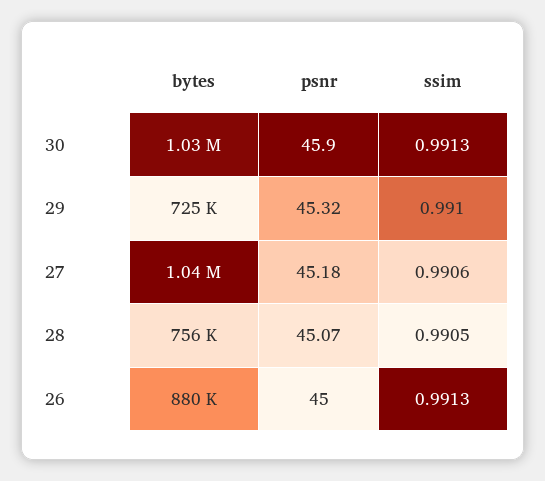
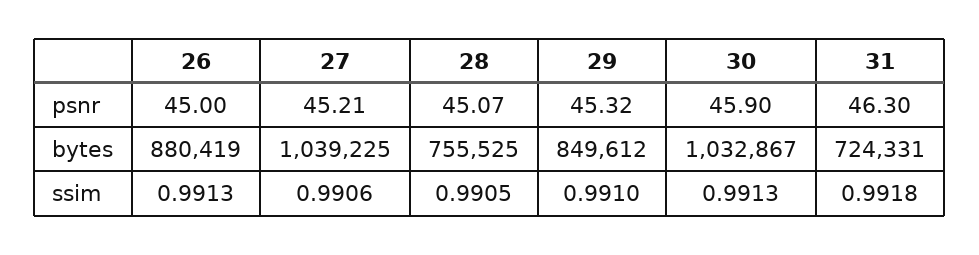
bytes, 29: 725000 -> 849612
psnr, 27: 45.18 -> 45.21
psnr, 31: none -> 46.3
bytes, 31: none -> 724331
ssim, 31: none -> 0.9918

